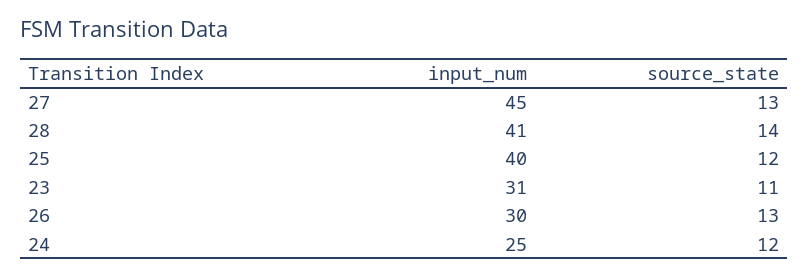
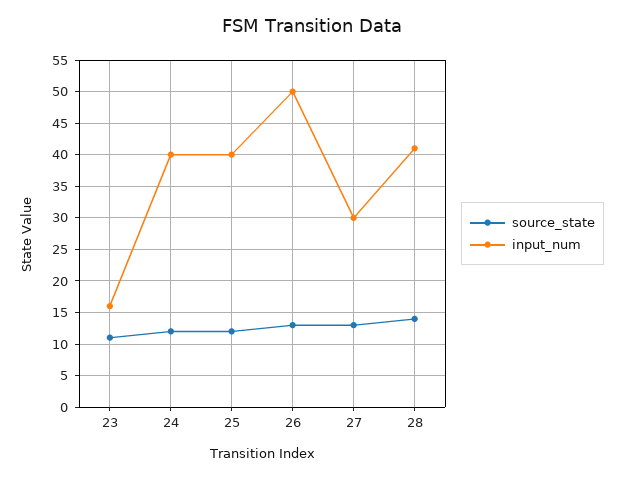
input_num, 27: 45 -> 30
input_num, 23: 31 -> 16
input_num, 26: 30 -> 50
input_num, 24: 25 -> 40

